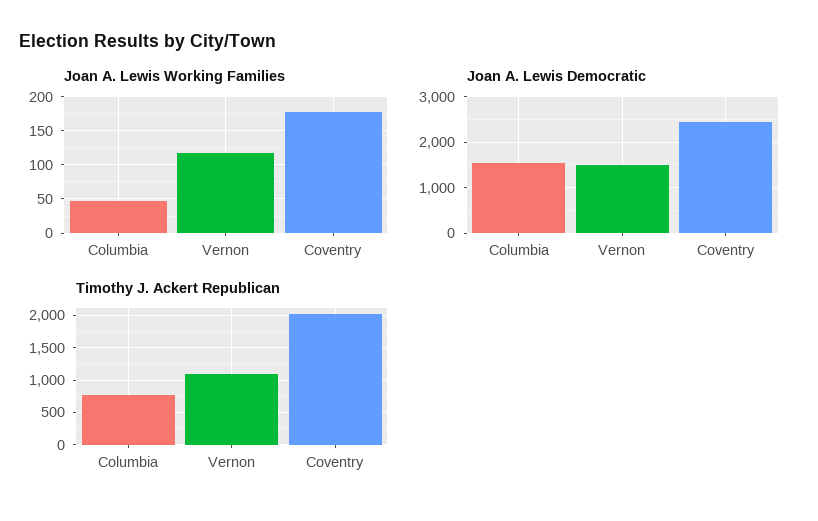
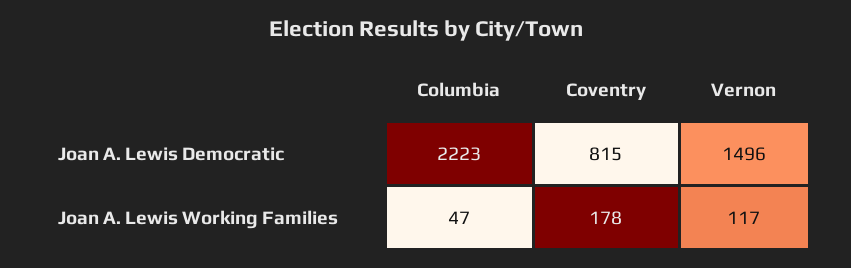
Joan A. Lewis Democratic, Columbia: 1600 -> 2223
Joan A. Lewis Democratic, Coventry: 2400 -> 815
Timothy J. Ackert Republican, Columbia: 800 -> none
Timothy J. Ackert Republican, Vernon: 1100 -> none
Timothy J. Ackert Republican, Coventry: 2000 -> none

